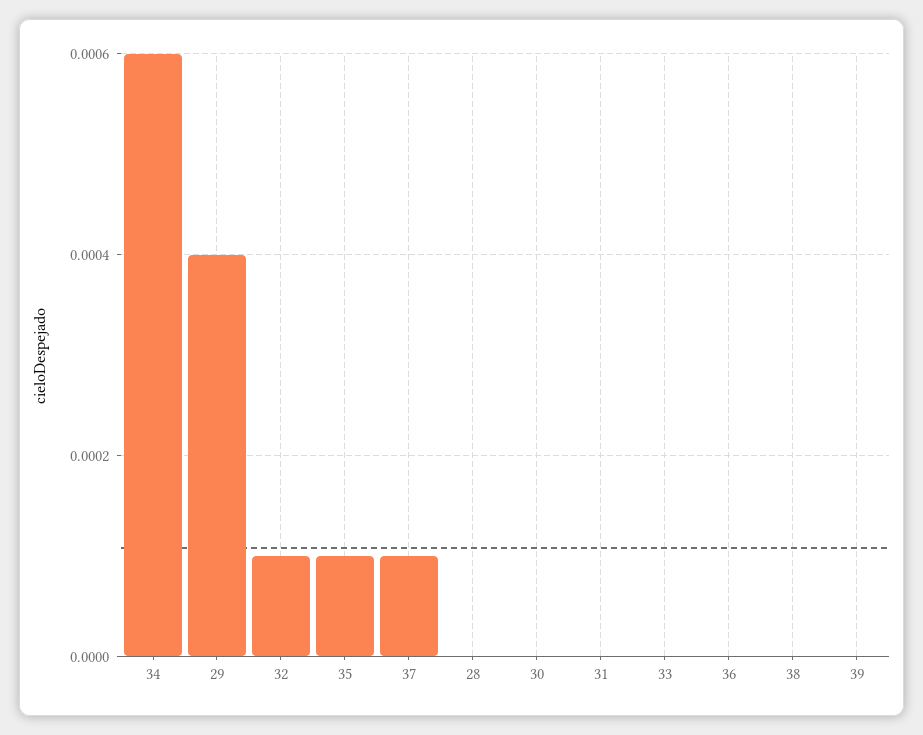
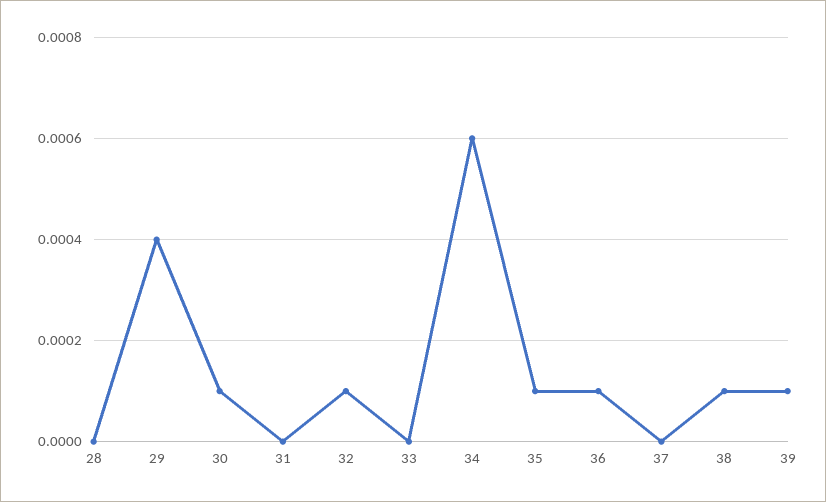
37: 0.0001 -> 0
30: 0 -> 0.0001
36: 0 -> 0.0001
38: 0 -> 0.0001
39: 0 -> 0.0001

